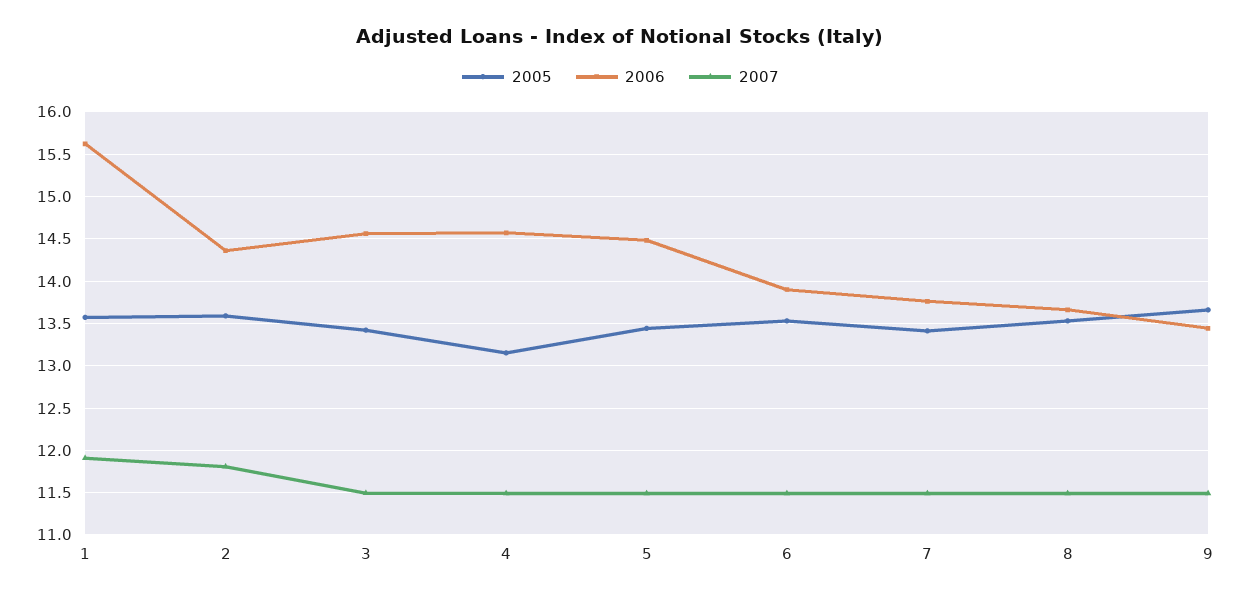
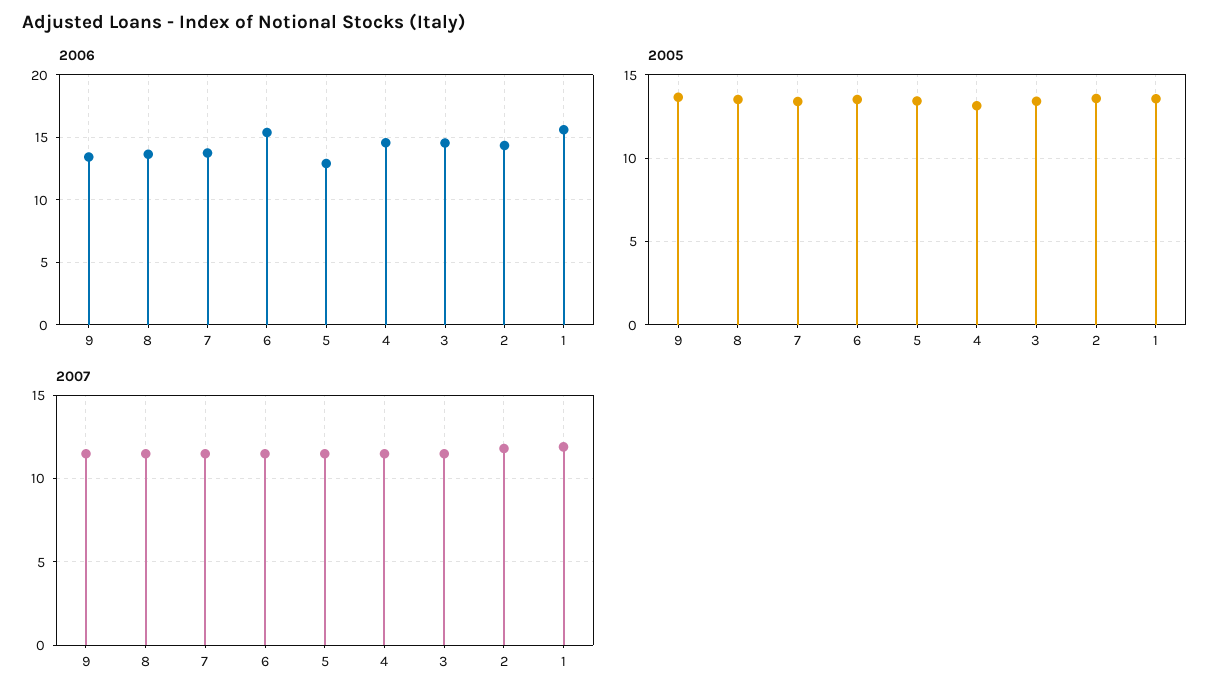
2006, 5: 14.5 -> 13
2006, 6: 13.9 -> 15.5

